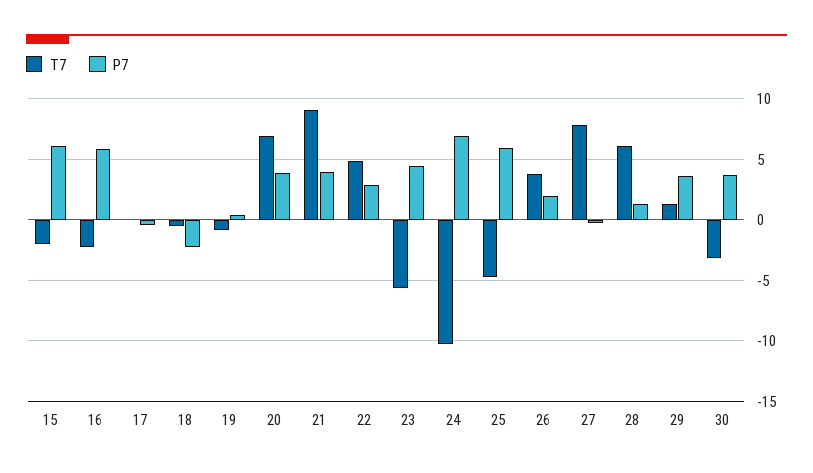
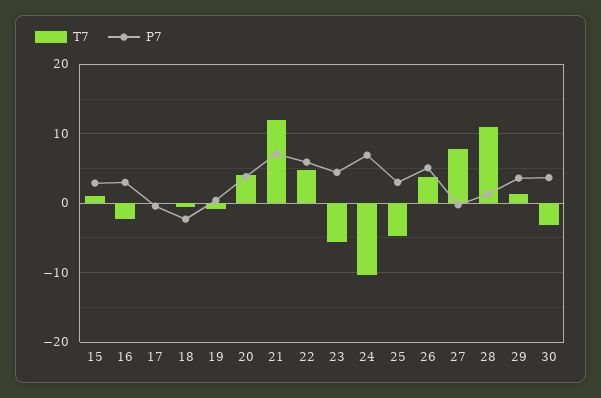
T7, 15: -2 -> 1
P7, 15: 6 -> 3
P7, 16: 6 -> 3
T7, 20: 7 -> 4
T7, 21: 9 -> 12
P7, 21: 4 -> 7
P7, 22: 3 -> 6
P7, 25: 6 -> 3
P7, 26: 2 -> 5
T7, 28: 6 -> 11

